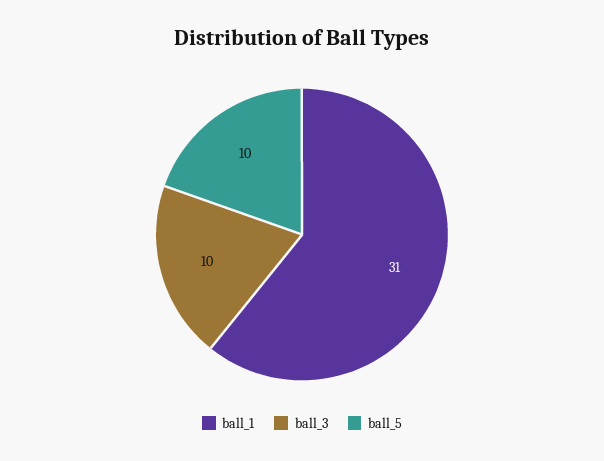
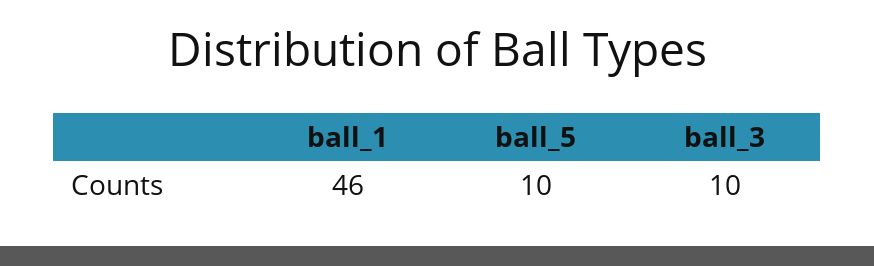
ball_1: 31 -> 46

